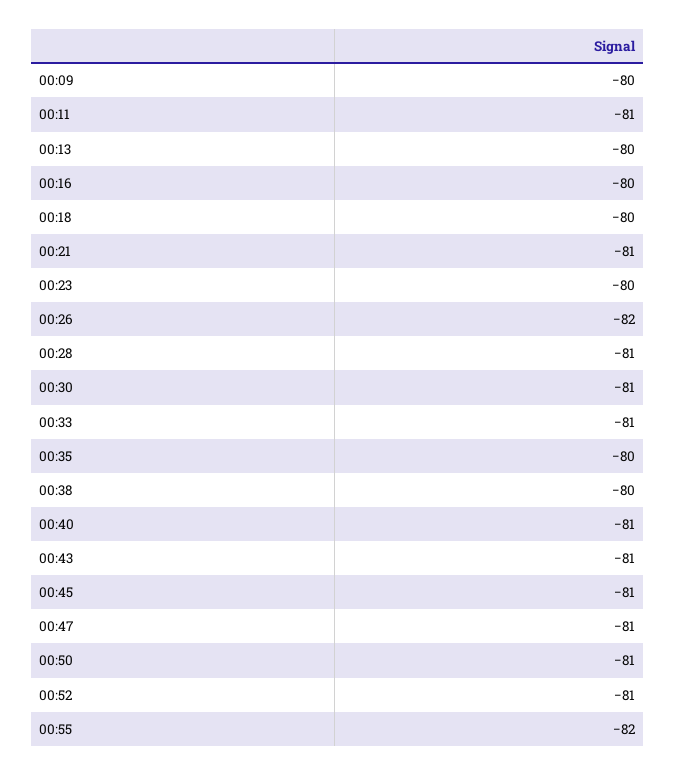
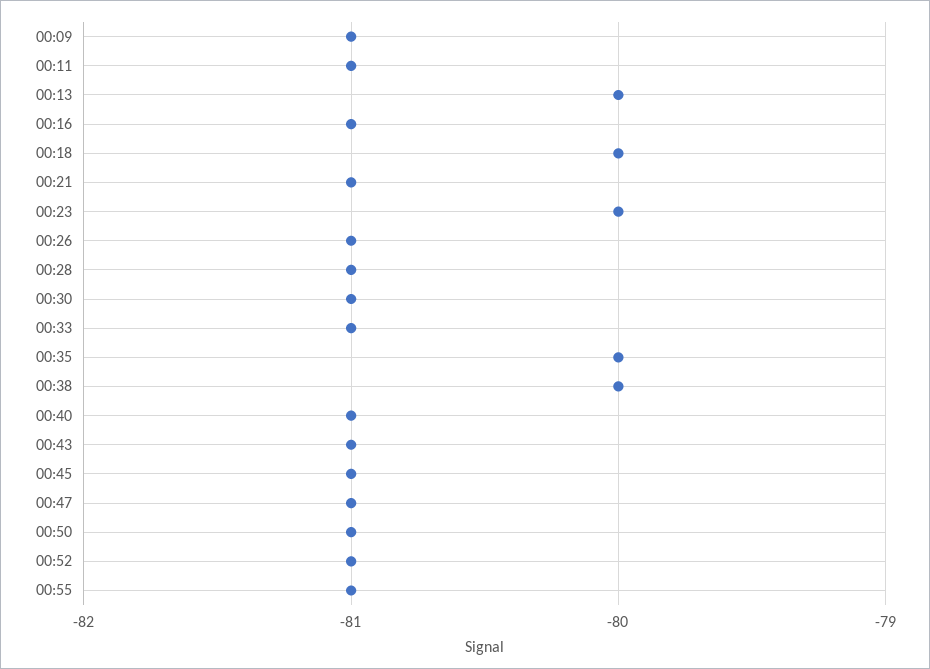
00:09: -80 -> -81
00:16: -80 -> -81
00:26: -82 -> -81
00:55: -82 -> -81

